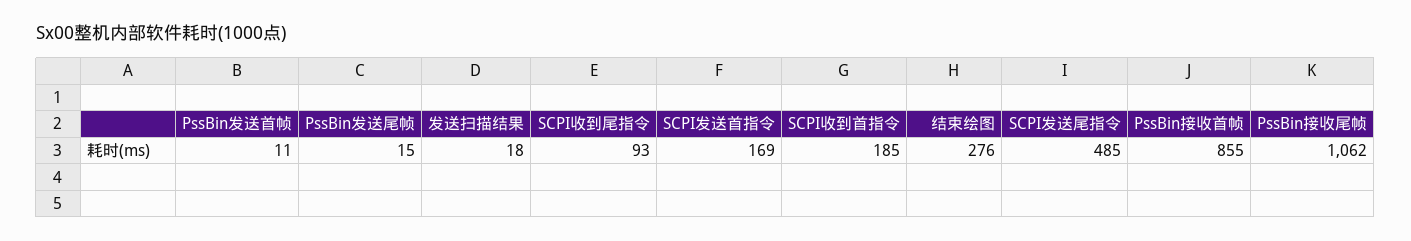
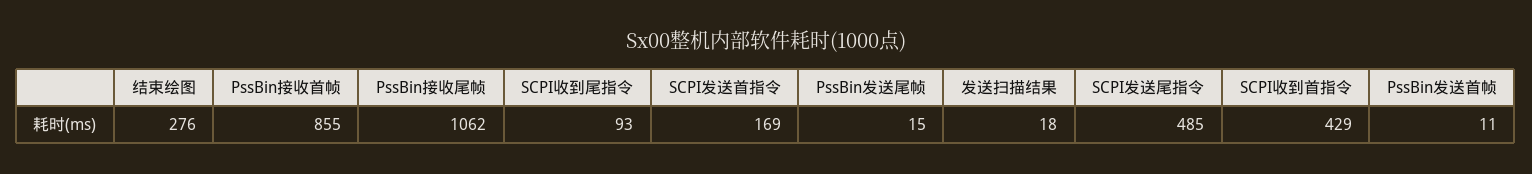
SCPI收到首指令: 185 -> 429

